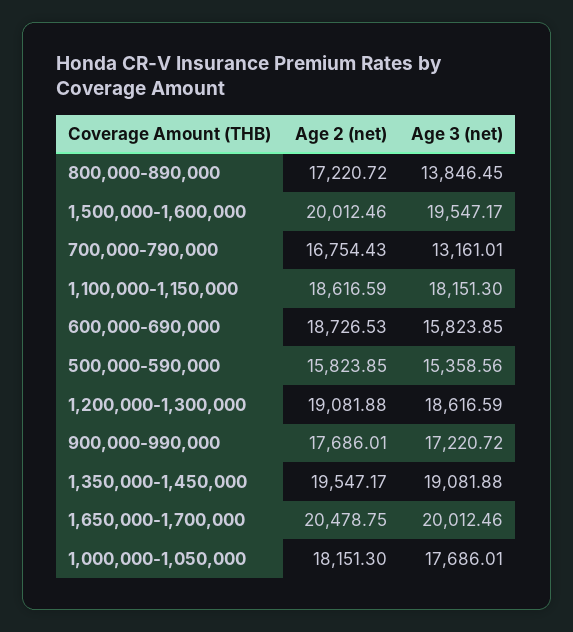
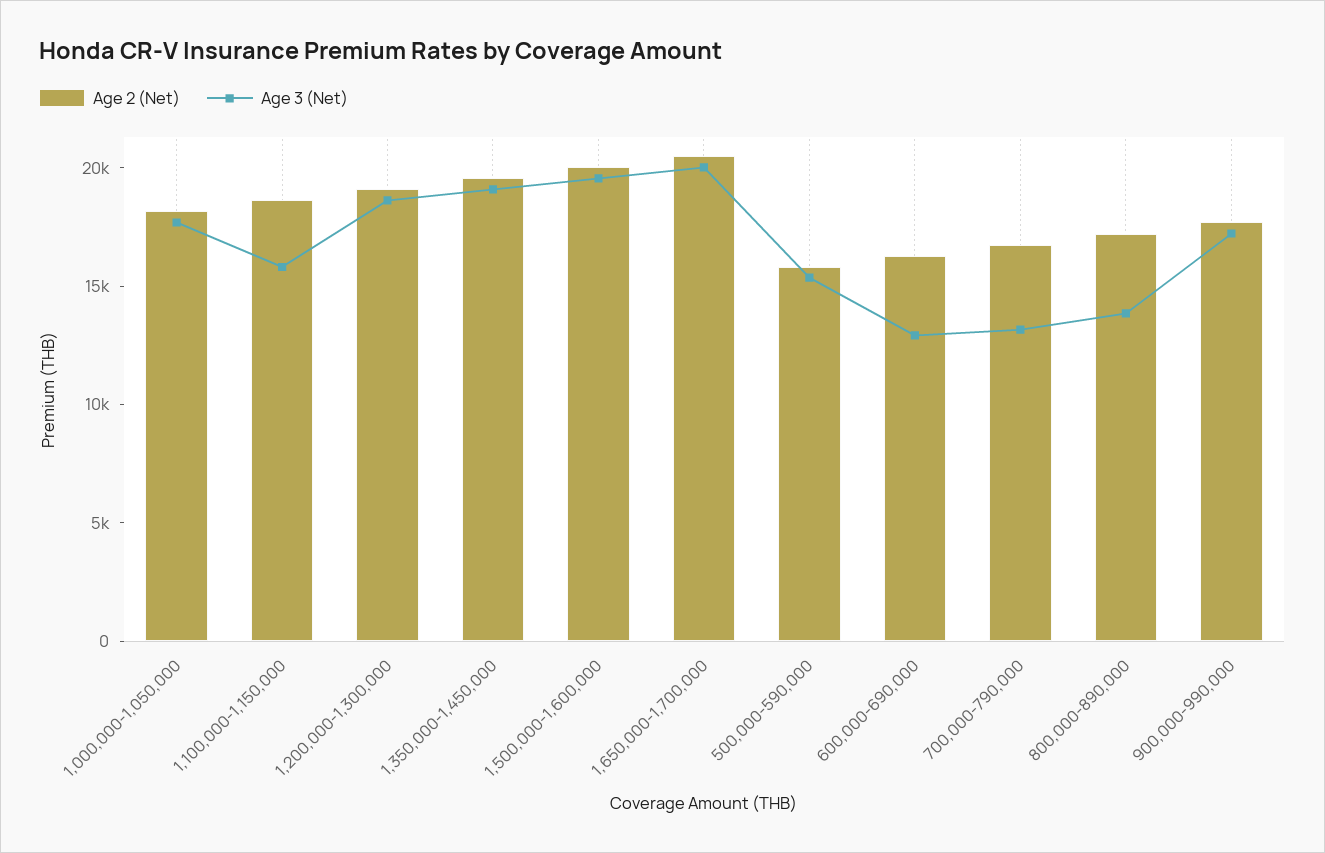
Age 3 (net), 1,100,000-1,150,000: 18151.3 -> 16000
Age 2 (net), 600,000-690,000: 18726.53 -> 16000
Age 3 (net), 600,000-690,000: 15823.85 -> 13000

